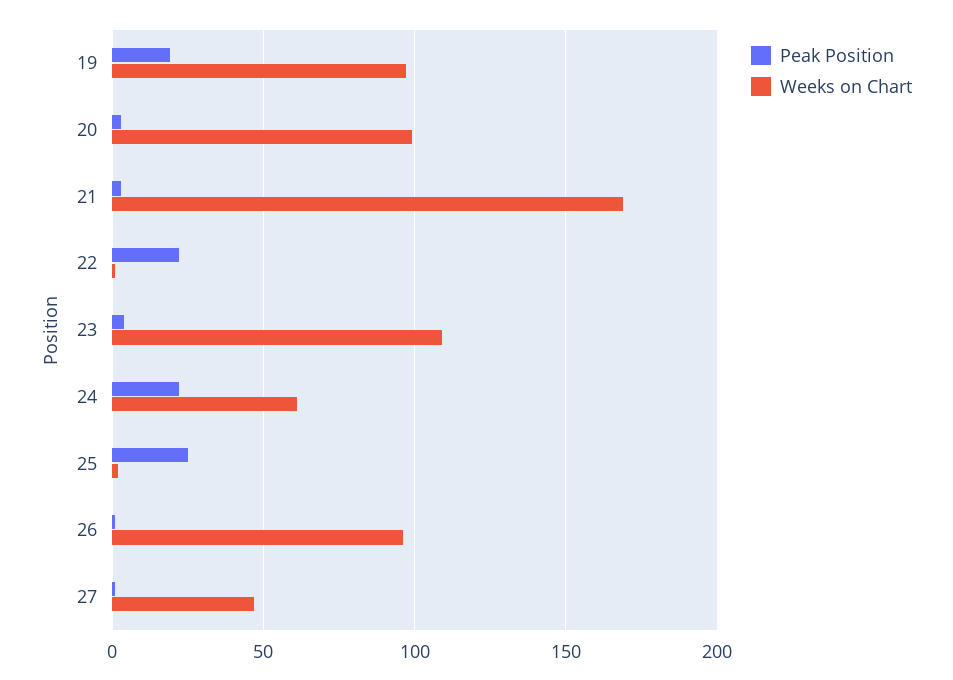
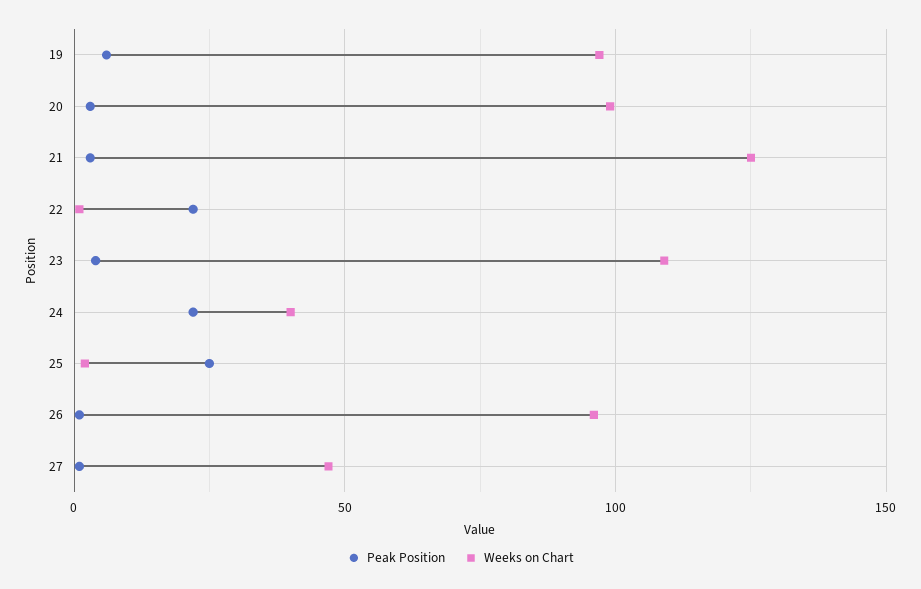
Peak Position, 19: 20 -> 5
Weeks on Chart, 21: 170 -> 125
Weeks on Chart, 24: 60 -> 40

